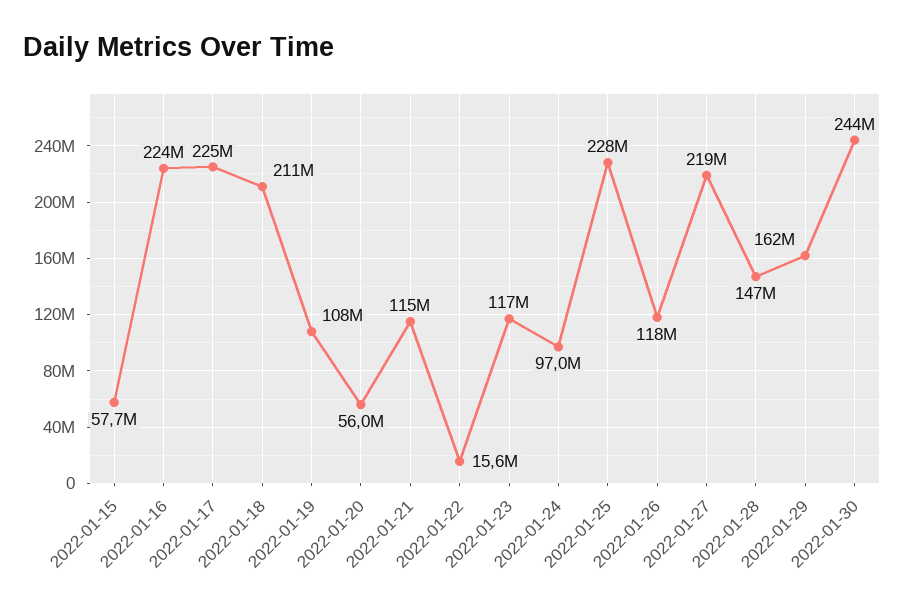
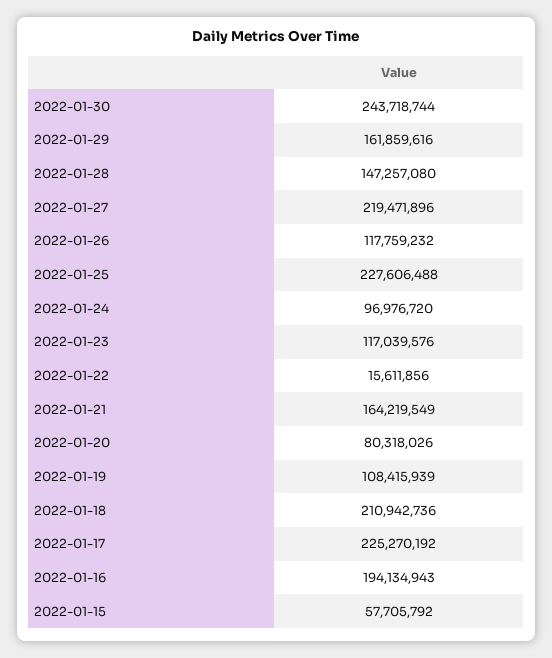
2022-01-16: 224000000 -> 194134943
2022-01-20: 56000000 -> 80318026
2022-01-21: 115000000 -> 164219549

